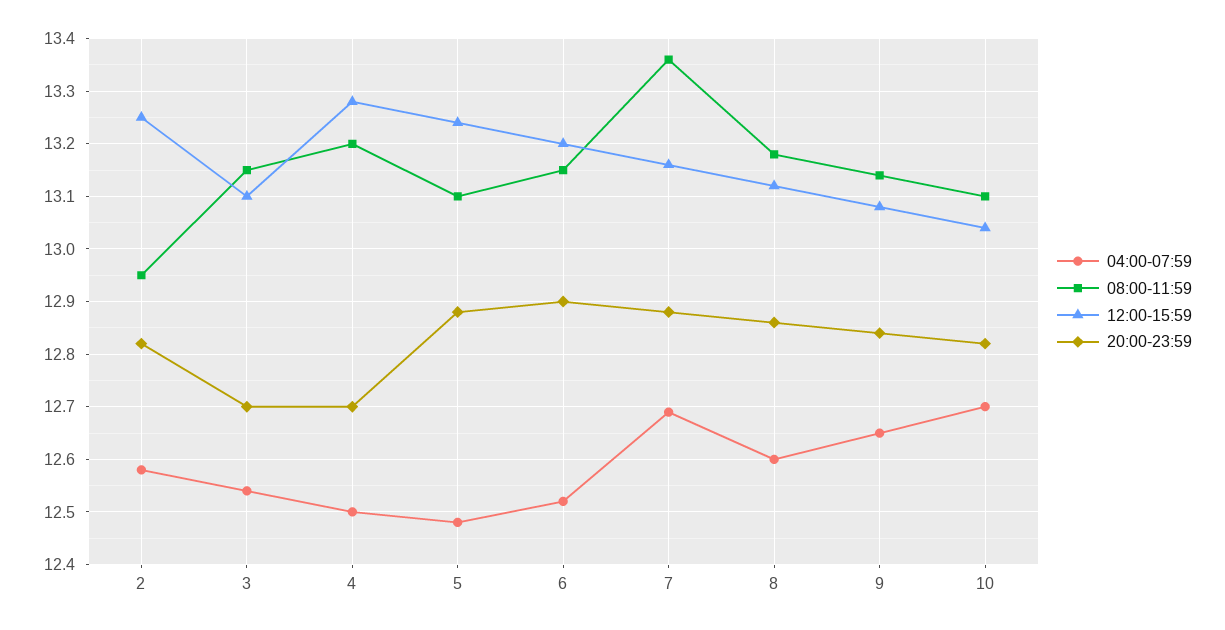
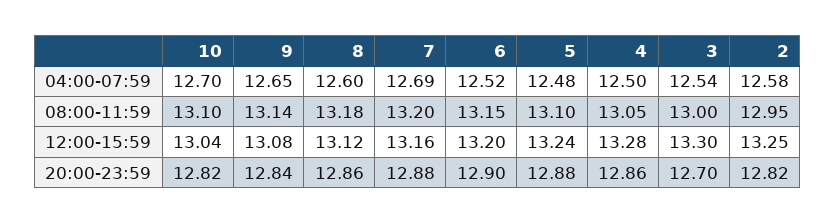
08:00-11:59, 3: 13.15 -> 13
12:00-15:59, 3: 13.1 -> 13.3
08:00-11:59, 4: 13.2 -> 13.05
20:00-23:59, 4: 12.7 -> 12.86
08:00-11:59, 7: 13.35 -> 13.2

